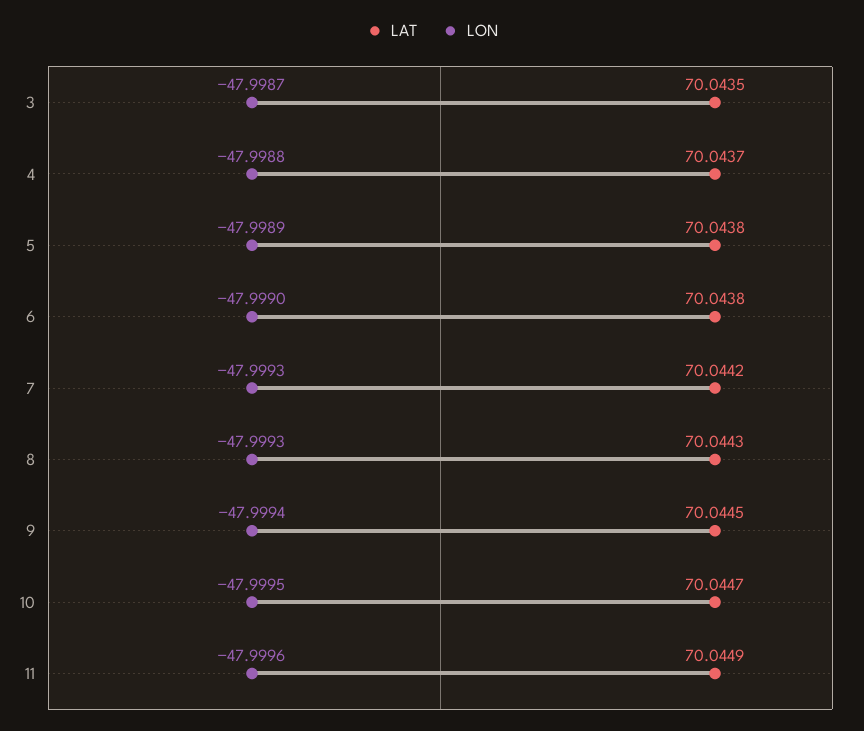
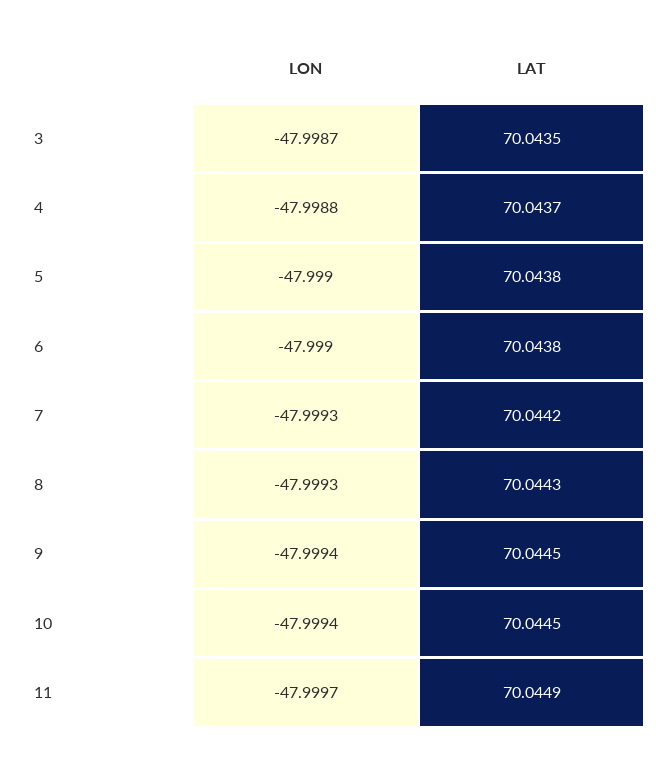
LON, 5: -47.9989 -> -47.999
LAT, 10: 70.0447 -> 70.0445
LON, 10: -47.9995 -> -47.9994
LON, 11: -47.9996 -> -47.9997

